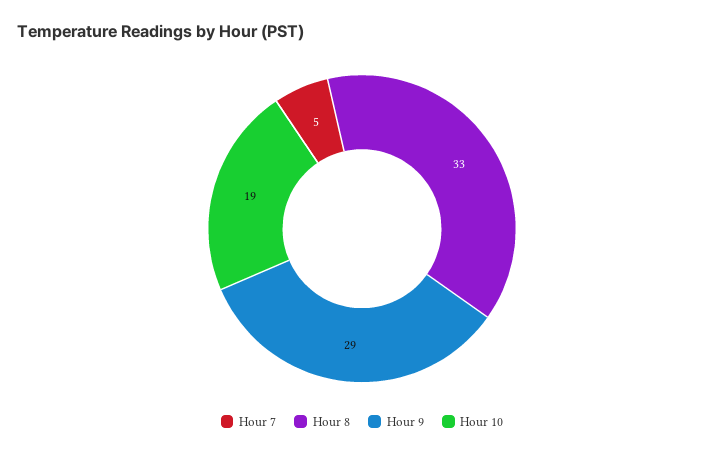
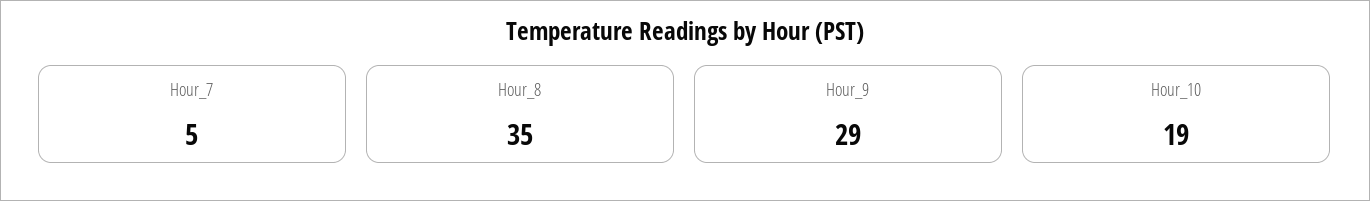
Hour 8: 33 -> 35

